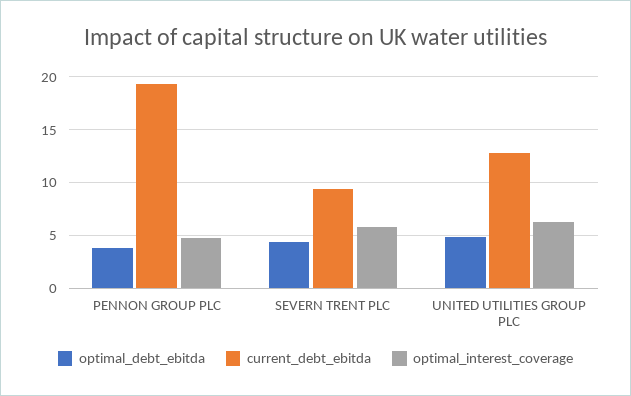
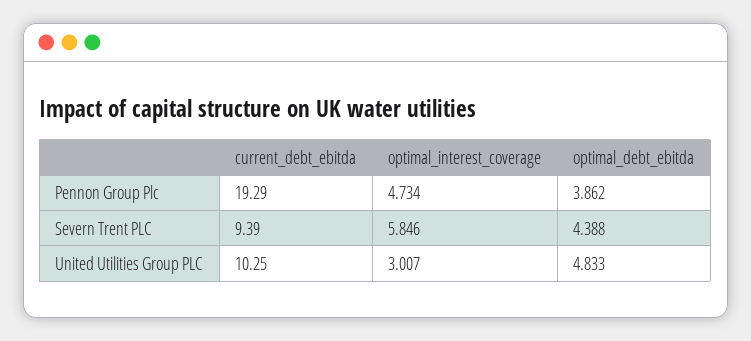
current_debt_ebitda, UNITED UTILITIES GROUP PLC: 13 -> 10.25
optimal_interest_coverage, UNITED UTILITIES GROUP PLC: 6 -> 3.007

